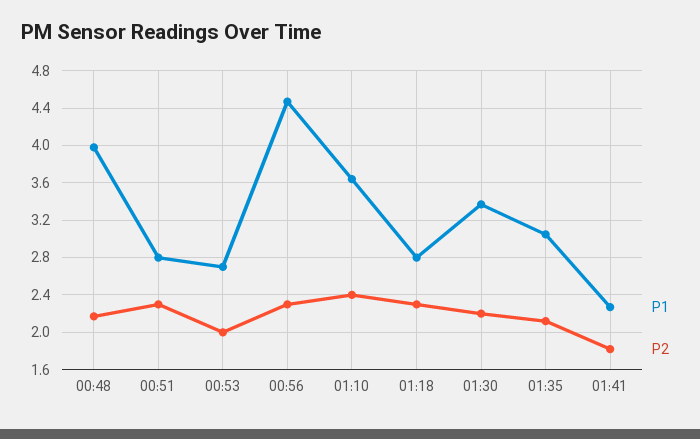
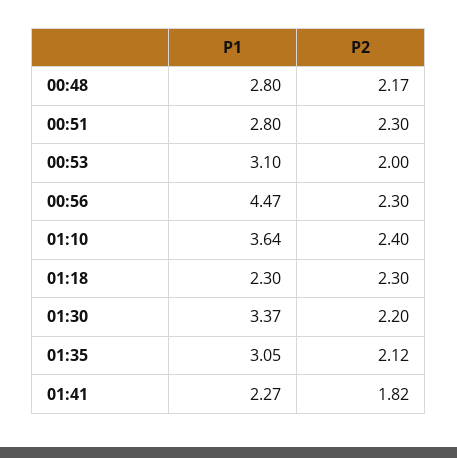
P1, 00:48: 4 -> 2.8
P1, 00:53: 2.7 -> 3.1
P1, 01:18: 2.8 -> 2.3

